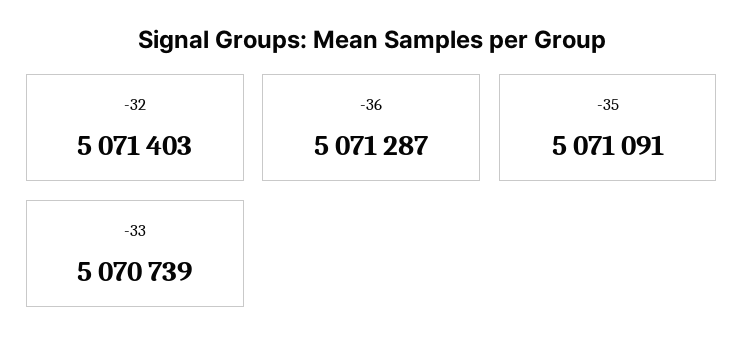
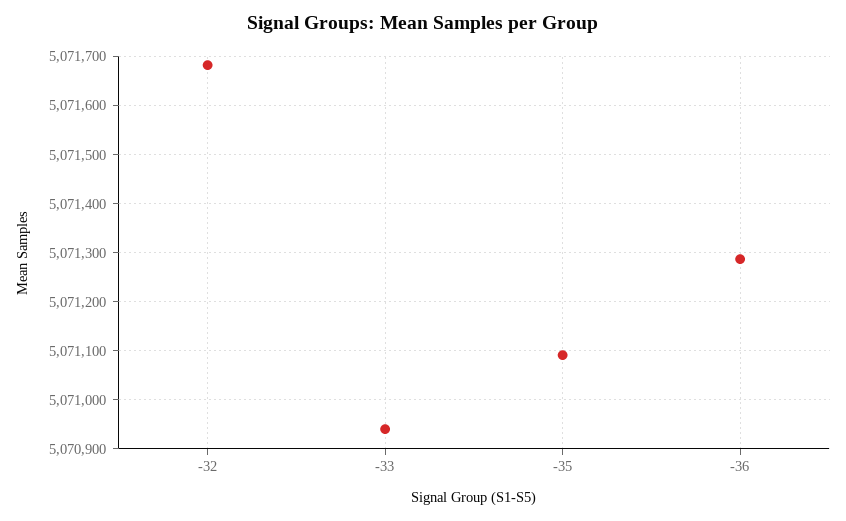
-32: 5071403 -> 5071680
-33: 5070739 -> 5070940

